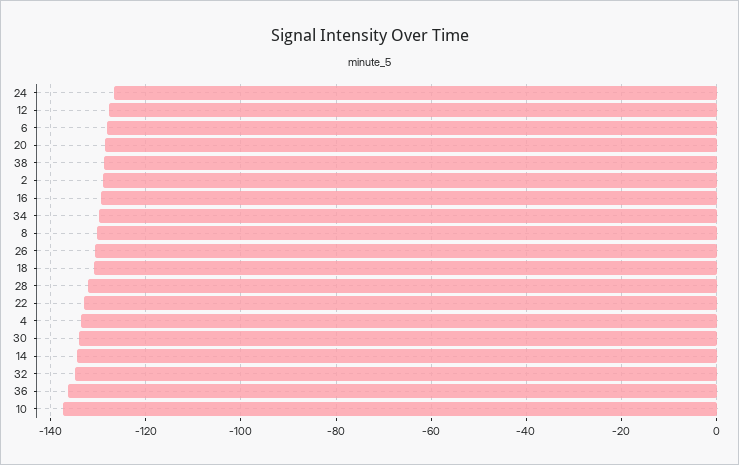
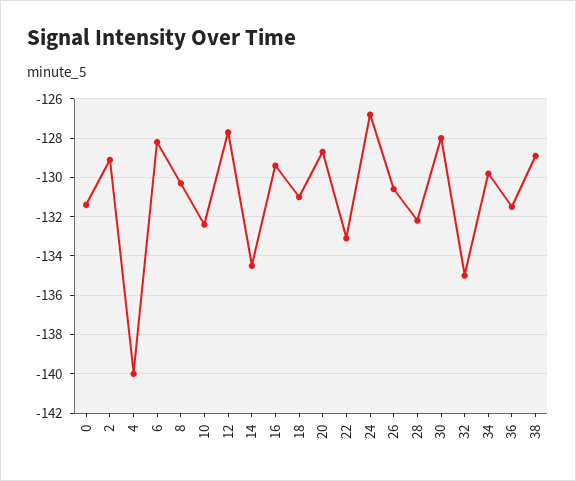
4: -134 -> -140
30: -134 -> -128
36: -136 -> -131.5
10: -138 -> -132.5
0: none -> -131.5

